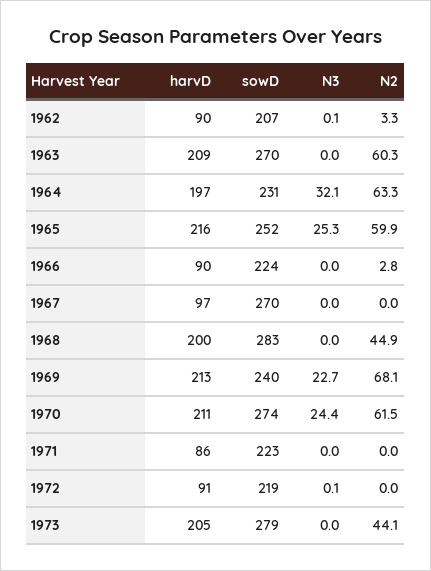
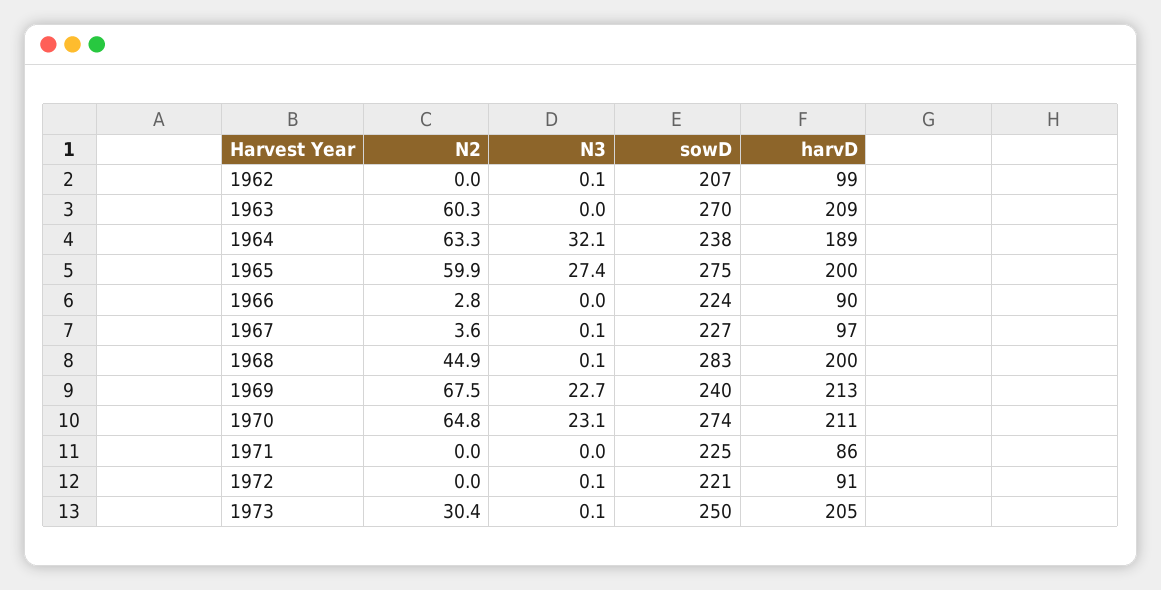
harvD, 1962: 90 -> 99
N2, 1962: 3.3 -> 0
harvD, 1964: 197 -> 189
sowD, 1964: 231 -> 238
harvD, 1965: 216 -> 200
sowD, 1965: 252 -> 275
N3, 1965: 25.3 -> 27.4
sowD, 1967: 270 -> 227
N3, 1967: 0 -> 0.1
N2, 1967: 0 -> 3.6
N3, 1968: 0 -> 0.1
N2, 1969: 68.1 -> 67.5
N3, 1970: 24.4 -> 23.1
N2, 1970: 61.5 -> 64.8
sowD, 1971: 223 -> 225
sowD, 1972: 219 -> 221
sowD, 1973: 279 -> 250
N3, 1973: 0 -> 0.1
N2, 1973: 44.1 -> 30.4

